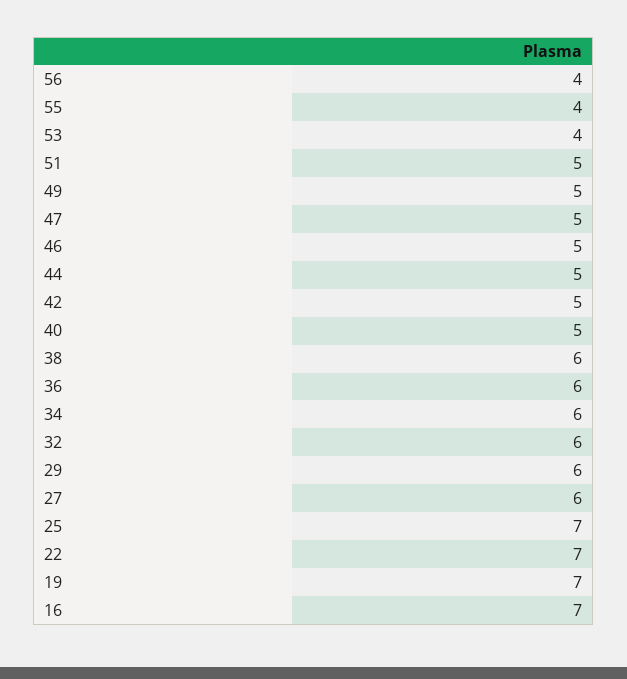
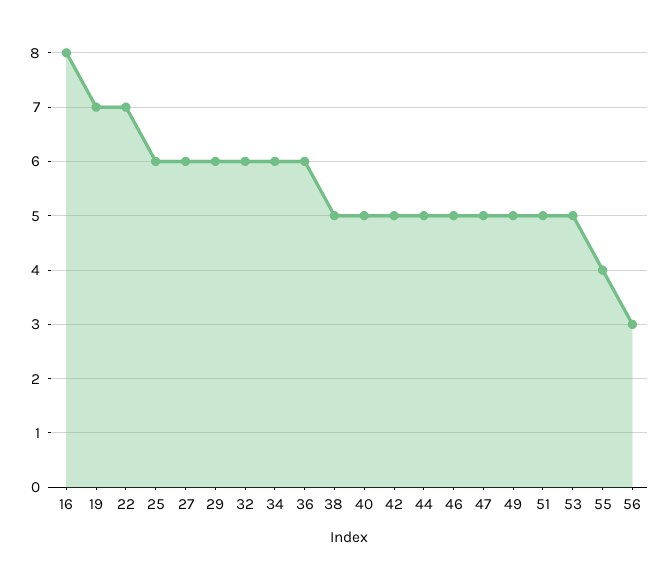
56: 4 -> 3
53: 4 -> 5
38: 6 -> 5
25: 7 -> 6
16: 7 -> 8

